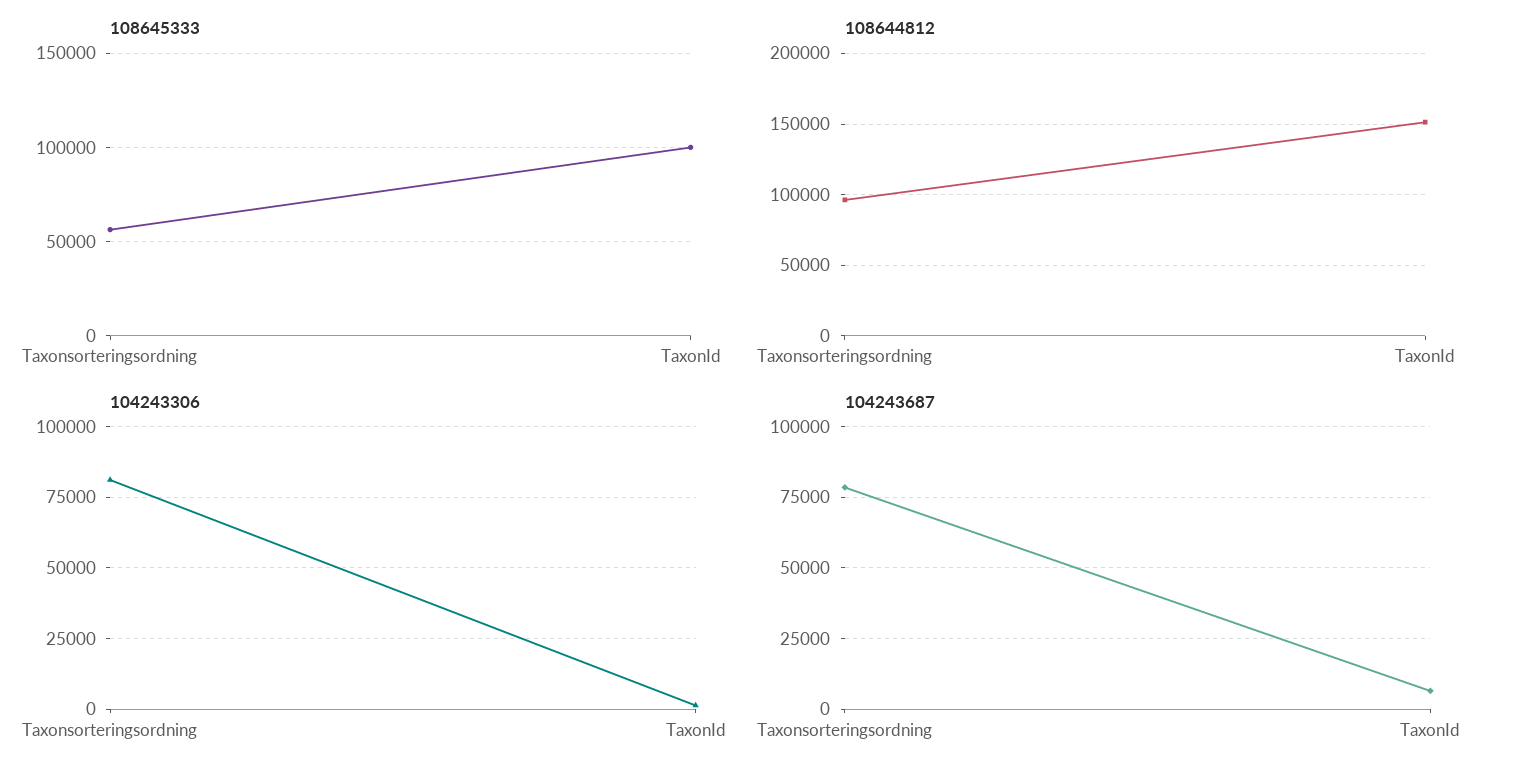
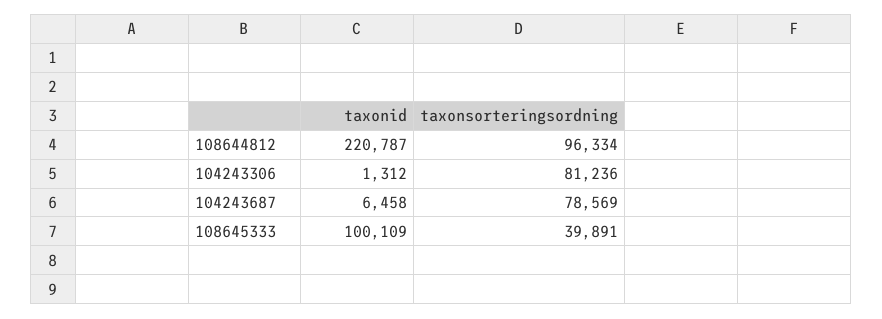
108645333, Taxonsorteringsordning: 55000 -> 39891
108644812, TaxonId: 150000 -> 220787

